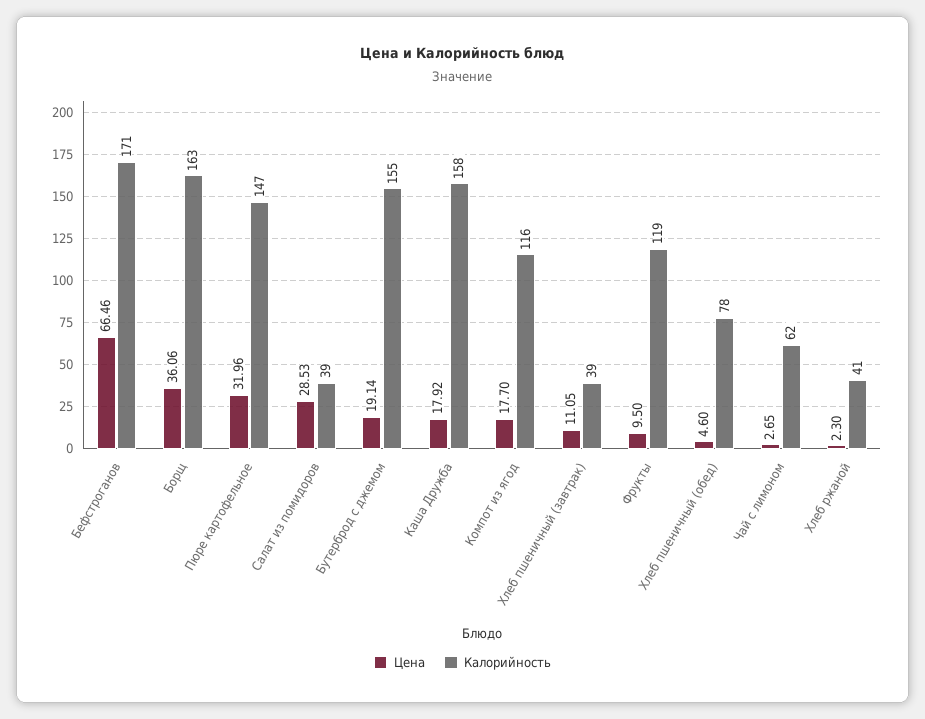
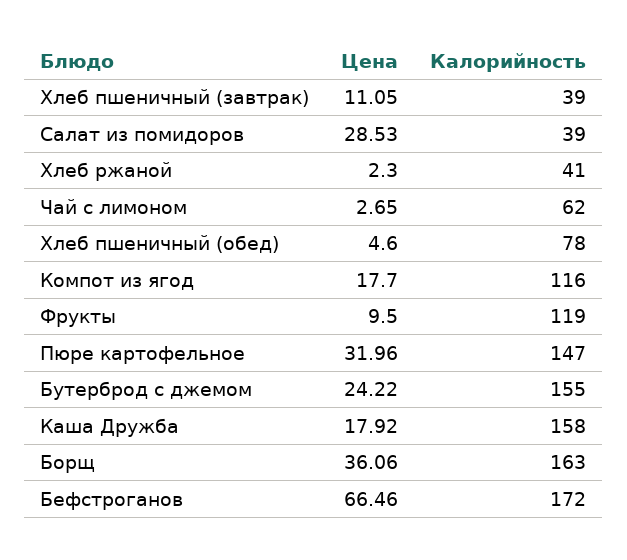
Калорийность, Бефстроганов: 171 -> 172
Цена, Бутерброд с джемом: 19.14 -> 24.22

